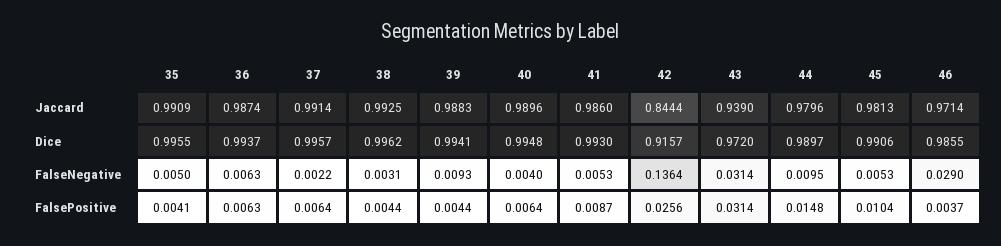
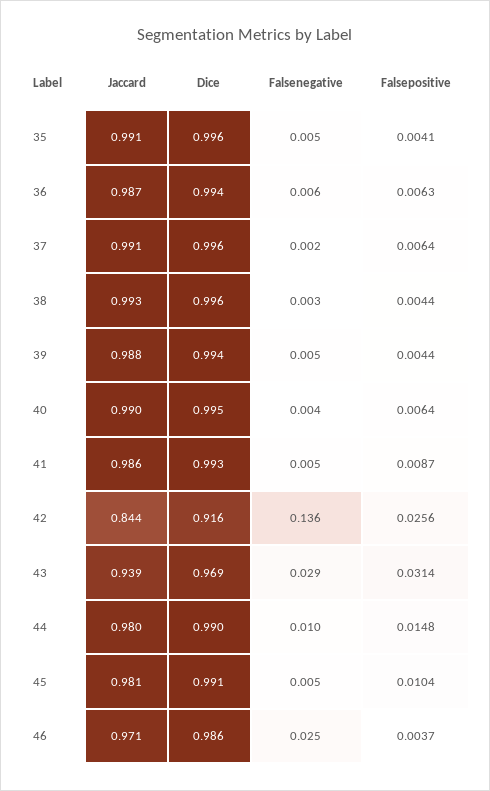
43, Dice: 0.972 -> 0.969
39, FalseNegative: 0.0093 -> 0.005
43, FalseNegative: 0.0314 -> 0.029
46, FalseNegative: 0.029 -> 0.025

